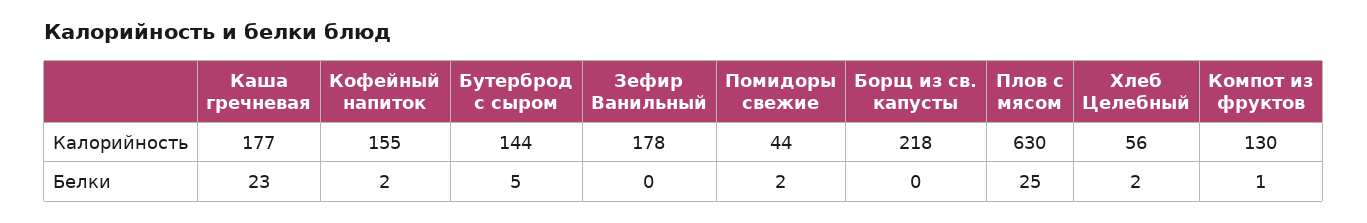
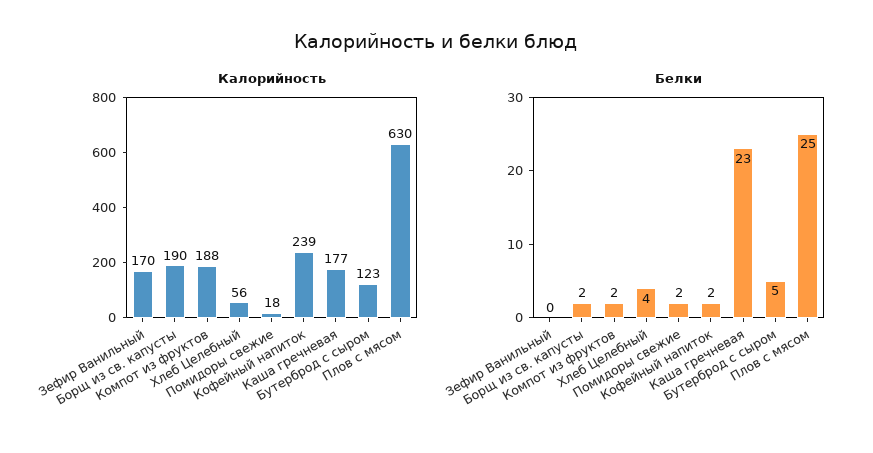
Калорийность, Кофейный напиток: 155 -> 239
Калорийность, Бутерброд с сыром: 144 -> 123
Калорийность, Зефир Ванильный: 178 -> 170
Калорийность, Помидоры свежие: 44 -> 18
Калорийность, Борщ из св. капусты: 218 -> 190
Калорийность, Компот из фруктов: 130 -> 188
Белки, Борщ из св. капусты: 0 -> 2
Белки, Хлеб Целебный: 2 -> 4
Белки, Компот из фруктов: 1 -> 2

